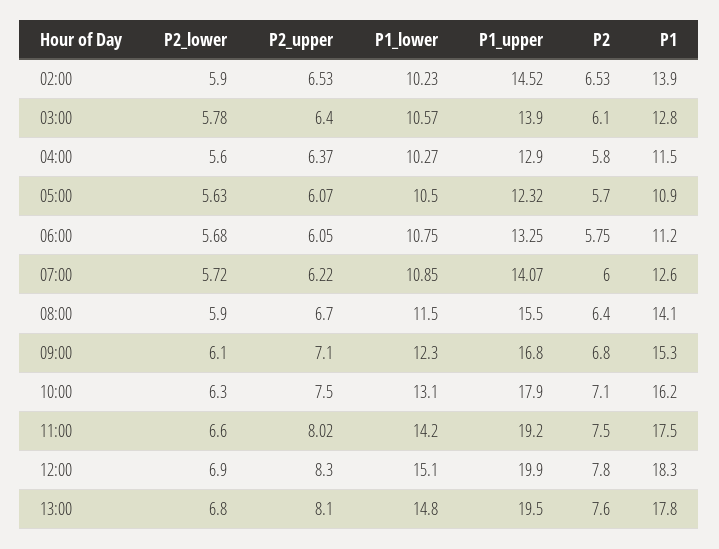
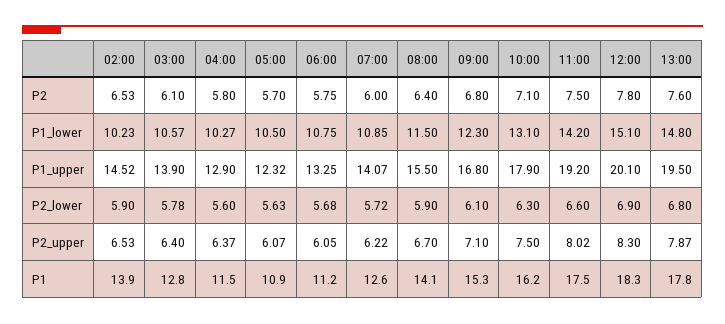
P1_upper, 12:00: 19.9 -> 20.1
P2_upper, 13:00: 8.1 -> 7.87

